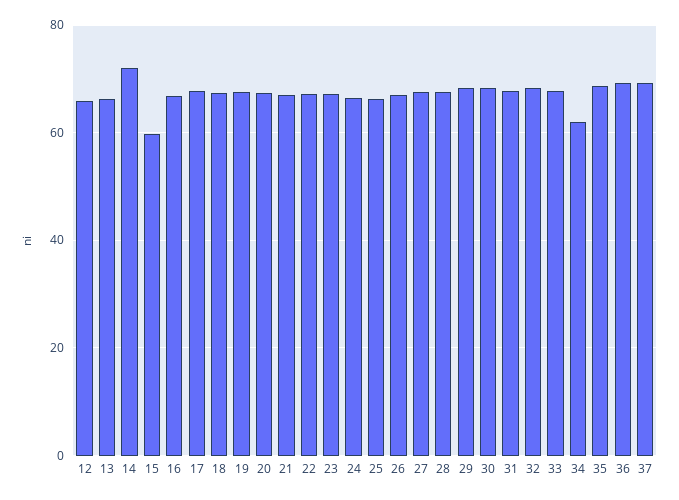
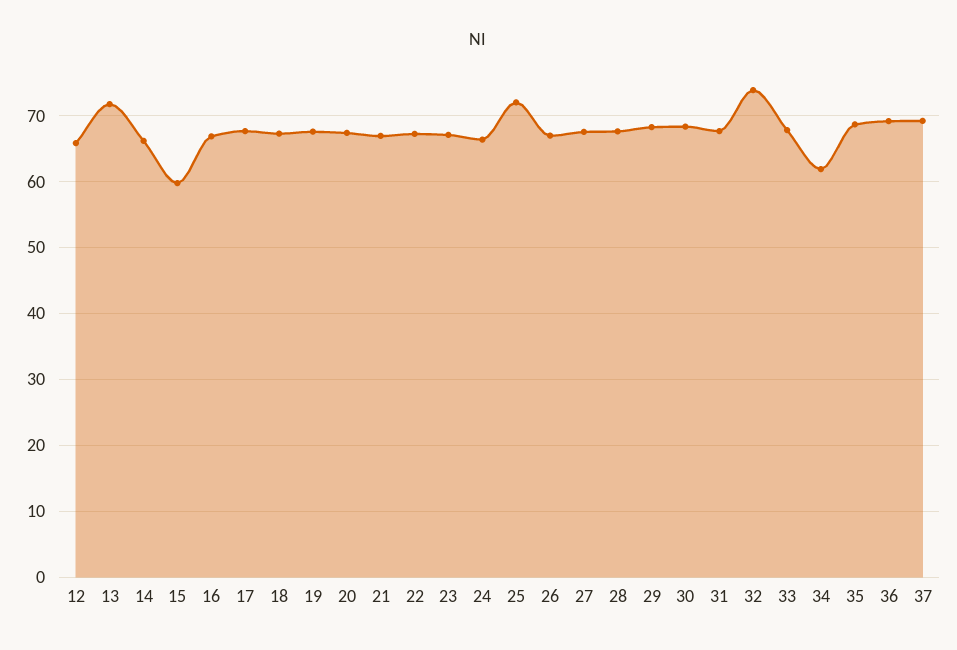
13: 66 -> 72
14: 72 -> 66
25: 66 -> 72
32: 68 -> 74

